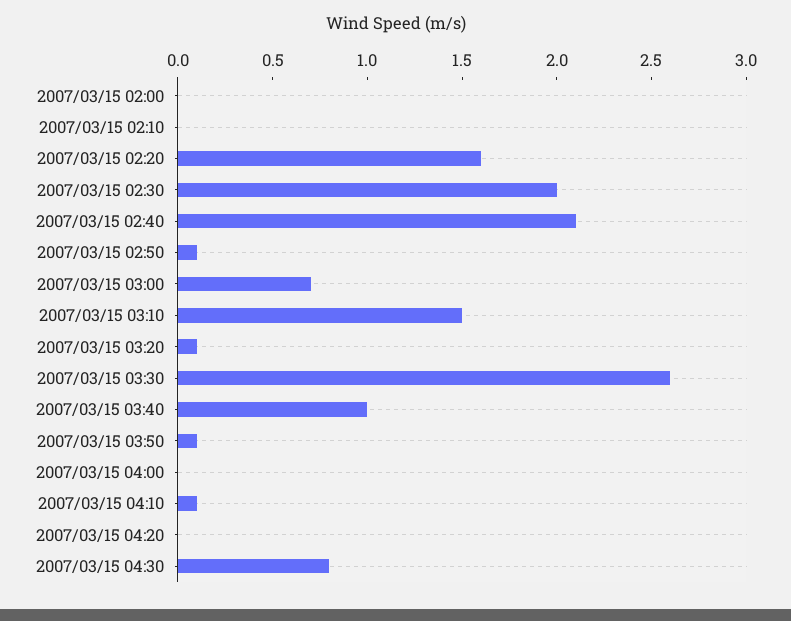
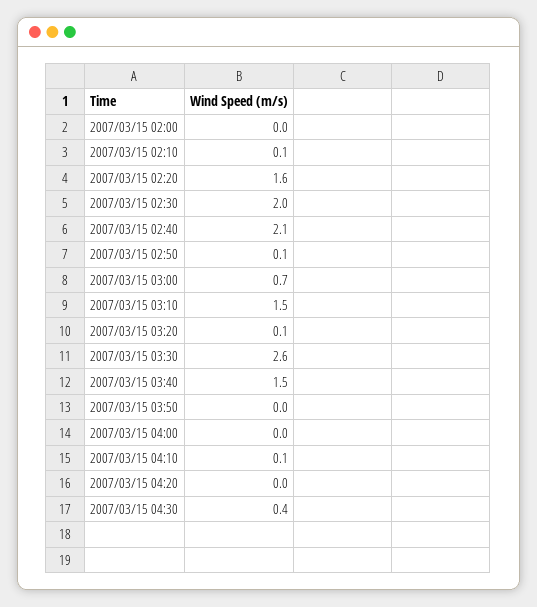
2007/03/15 02:10: 0 -> 0.1
2007/03/15 03:40: 1 -> 1.5
2007/03/15 03:50: 0.1 -> 0
2007/03/15 04:30: 0.8 -> 0.4

